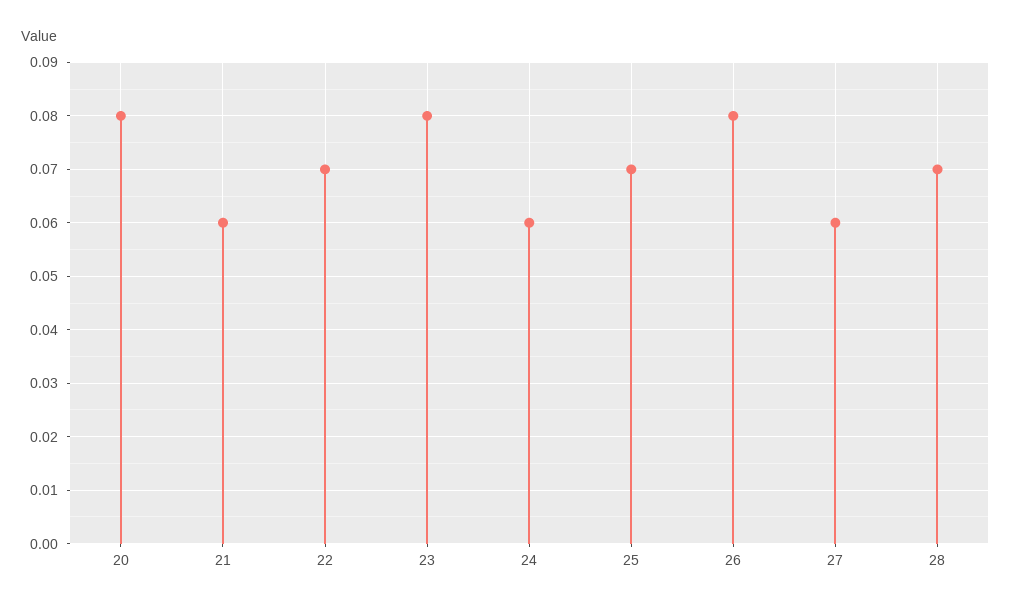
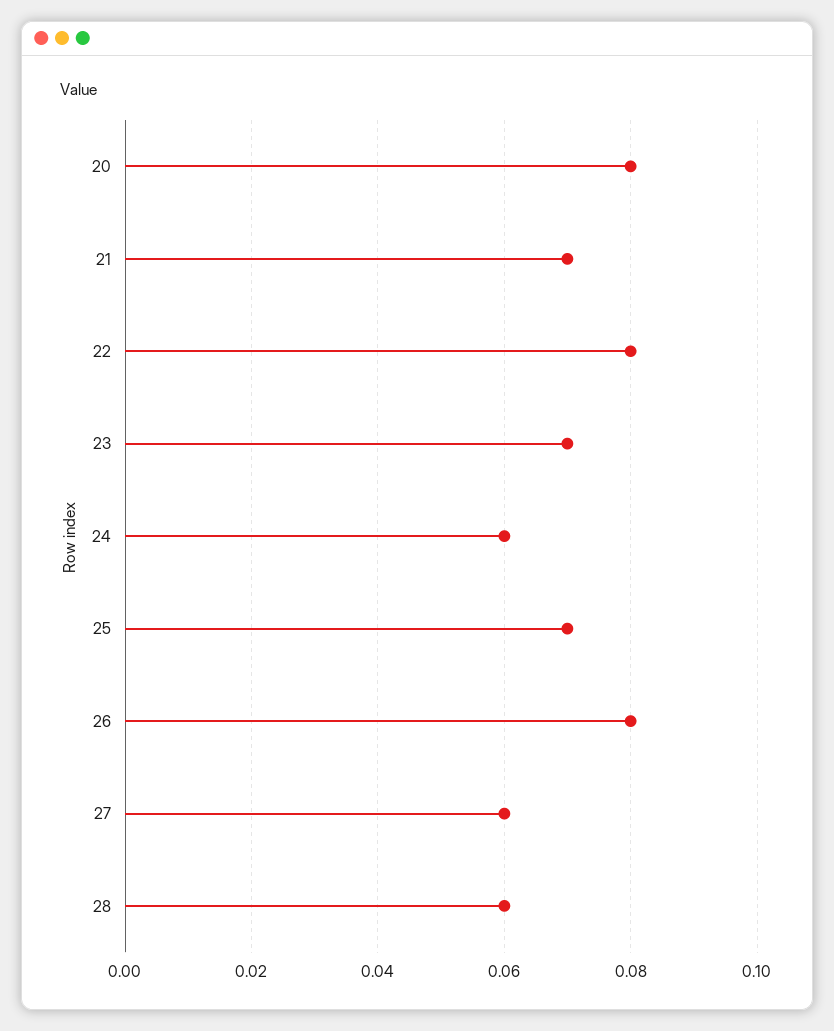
21: 0.06 -> 0.07
22: 0.07 -> 0.08
23: 0.08 -> 0.07
28: 0.07 -> 0.06

